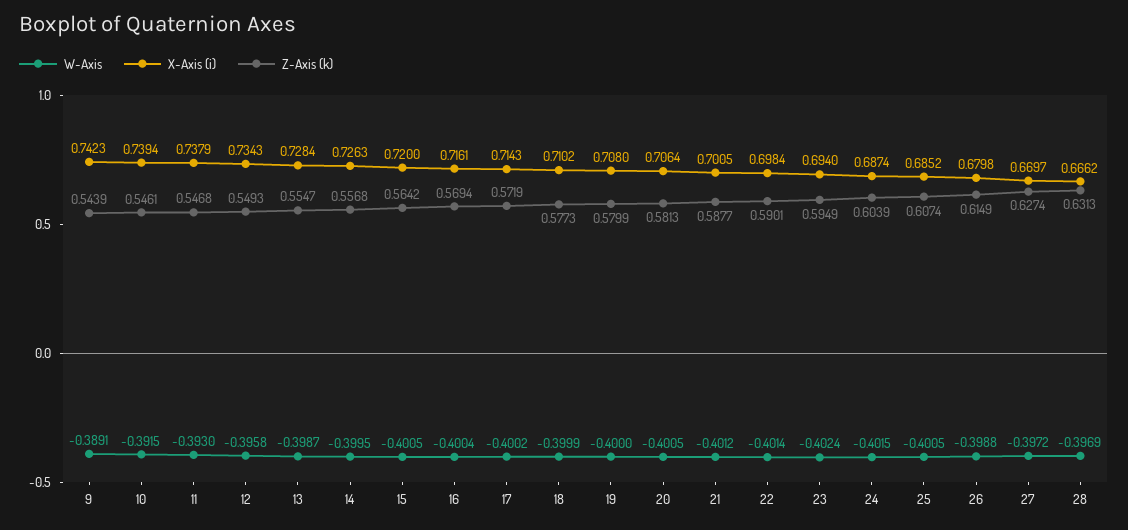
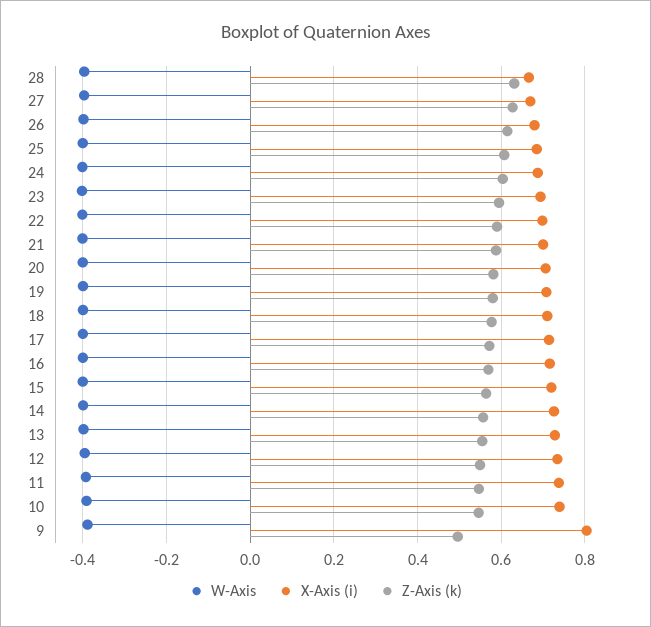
X-Axis (i), 9: 0.7423 -> 0.8
Z-Axis (k), 9: 0.5439 -> 0.5

